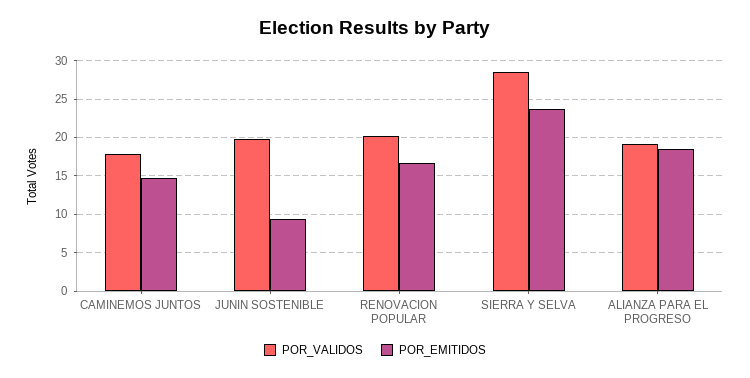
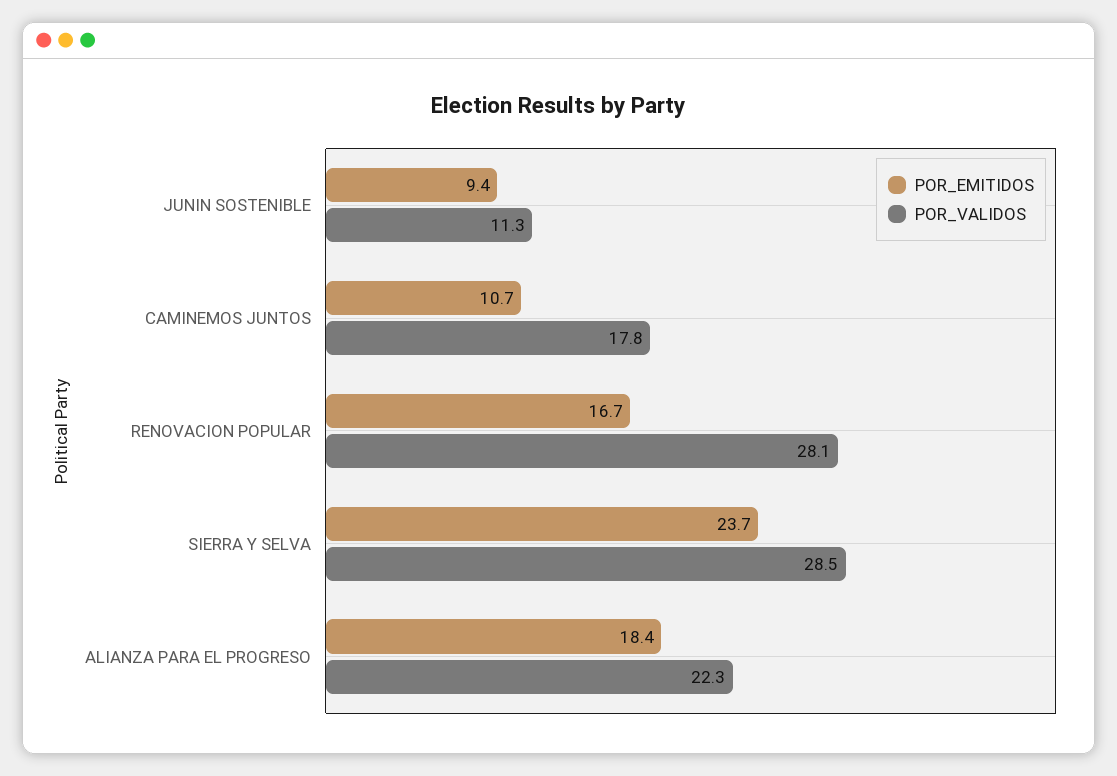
POR_EMITIDOS, CAMINEMOS JUNTOS: 15 -> 10.7
POR_VALIDOS, JUNIN SOSTENIBLE: 20 -> 11.3
POR_VALIDOS, RENOVACION POPULAR: 20 -> 28.1
POR_VALIDOS, ALIANZA PARA EL PROGRESO: 19 -> 22.3

